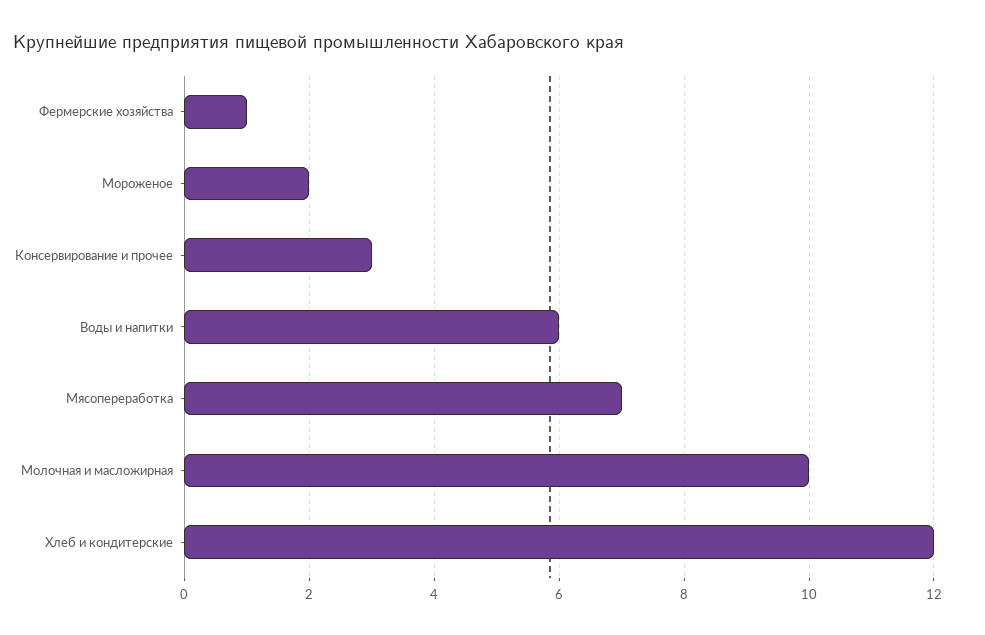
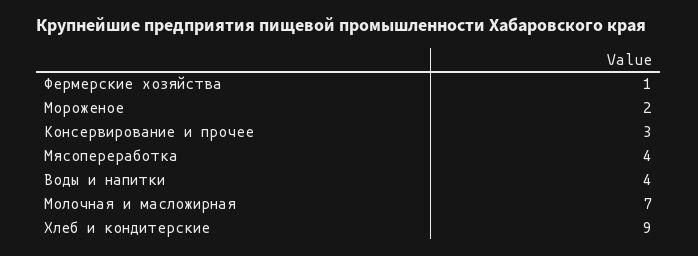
Воды и напитки: 6 -> 4
Мясопереработка: 7 -> 4
Молочная и масложирная: 10 -> 7
Хлеб и кондитерские: 12 -> 9

